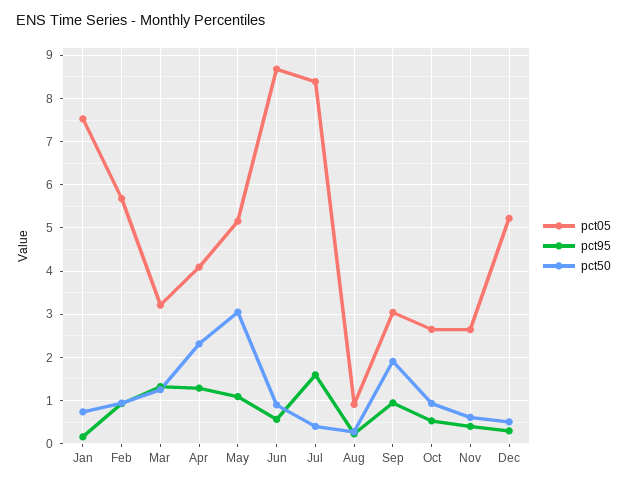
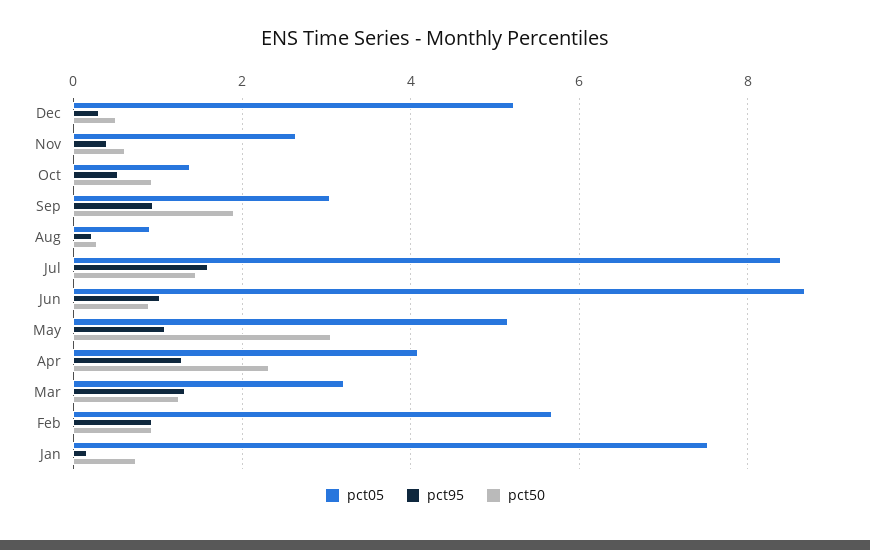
pct95, Jun: 0.6 -> 1
pct50, Jul: 0.4 -> 1.4
pct05, Oct: 2.6 -> 1.4

